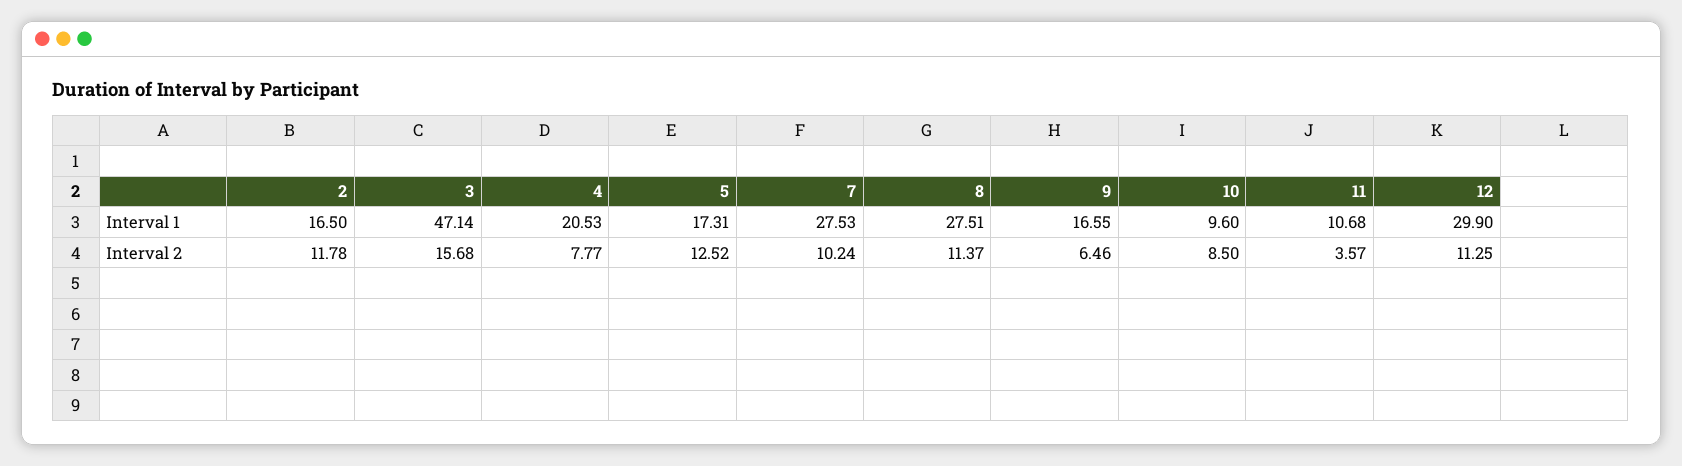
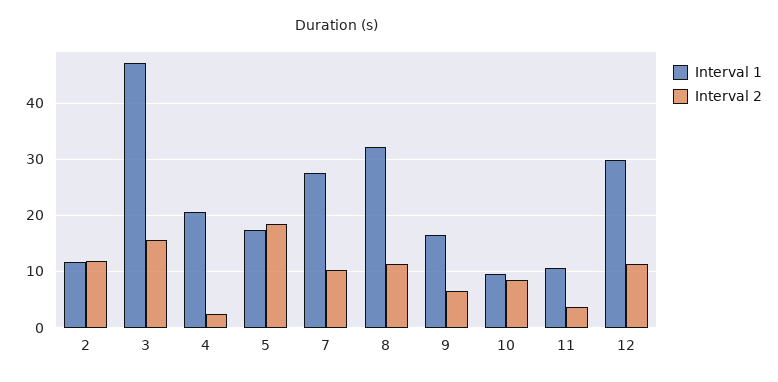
Interval 1, 2: 16.5 -> 12
Interval 1, 8: 27.51 -> 32
Interval 2, 4: 7.77 -> 2
Interval 2, 5: 12.52 -> 18

